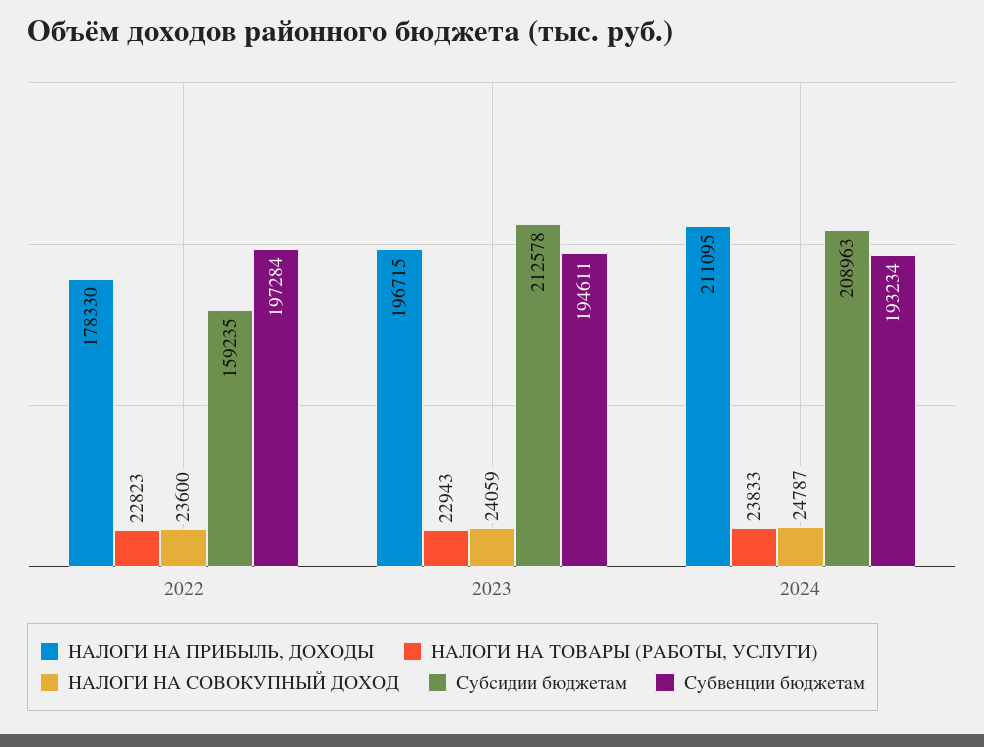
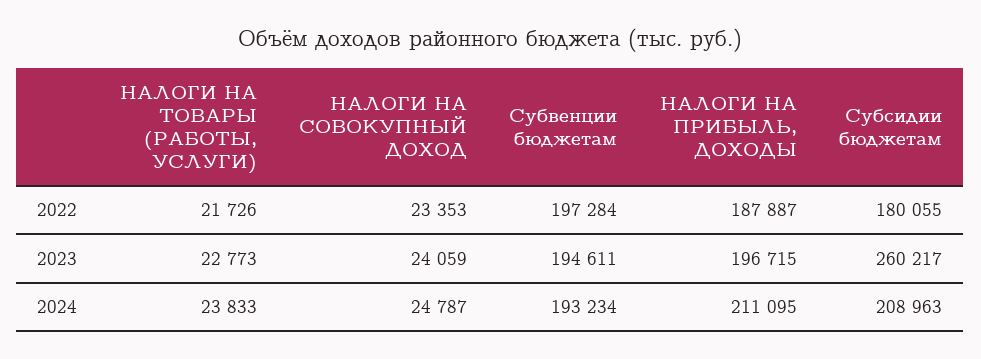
НАЛОГИ НА ПРИБЫЛЬ, ДОХОДЫ, 2022: 178330 -> 187887
НАЛОГИ НА ТОВАРЫ (РАБОТЫ, УСЛУГИ), 2022: 22823 -> 21726
НАЛОГИ НА СОВОКУПНЫЙ ДОХОД, 2022: 23600 -> 23353
Субсидии бюджетам, 2022: 159235 -> 180055
НАЛОГИ НА ТОВАРЫ (РАБОТЫ, УСЛУГИ), 2023: 22943 -> 22773
Субсидии бюджетам, 2023: 212578 -> 260217

